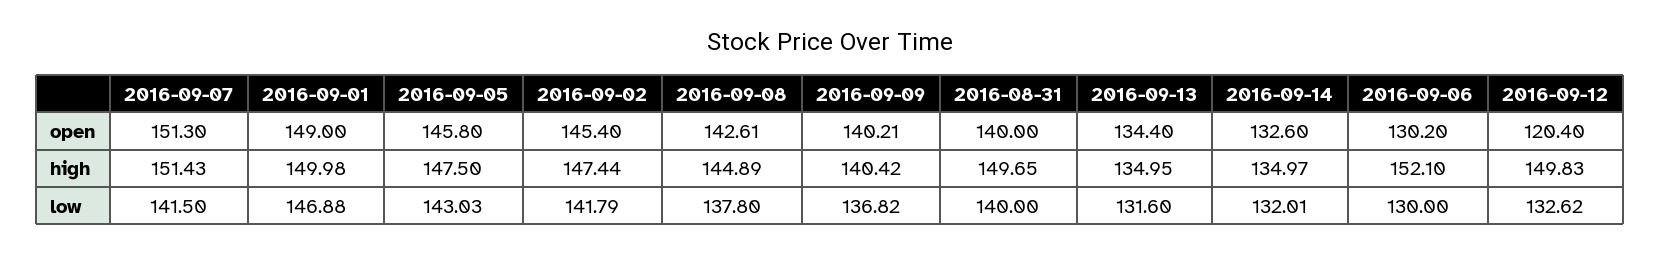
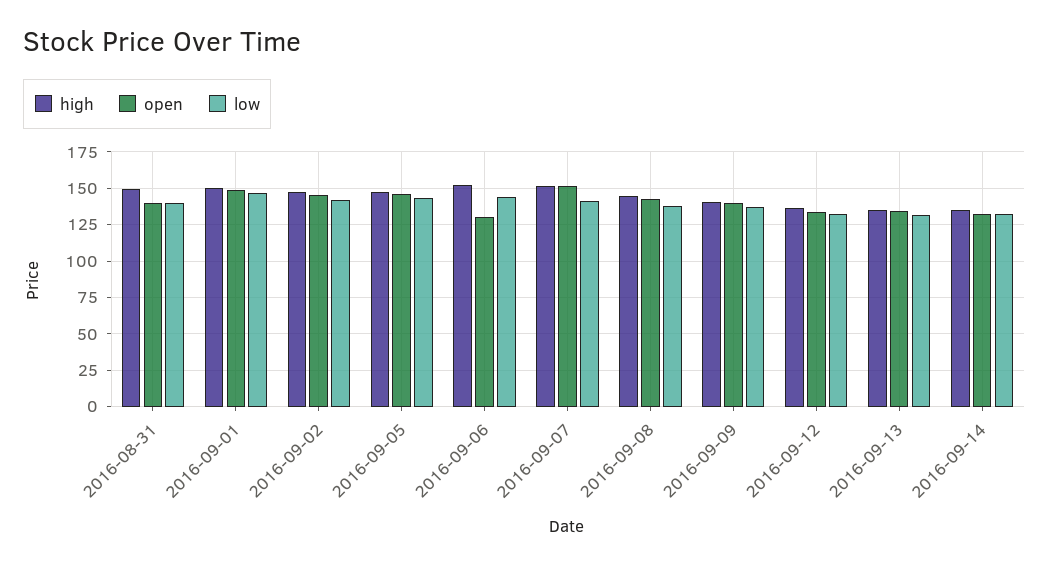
open, 2016-09-12: 120.4 -> 135
high, 2016-09-12: 149.83 -> 135
low, 2016-09-06: 130 -> 145

